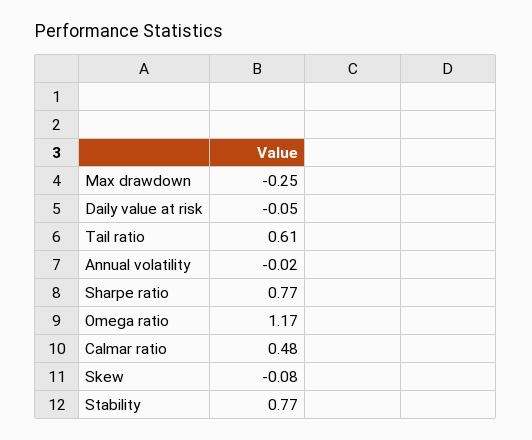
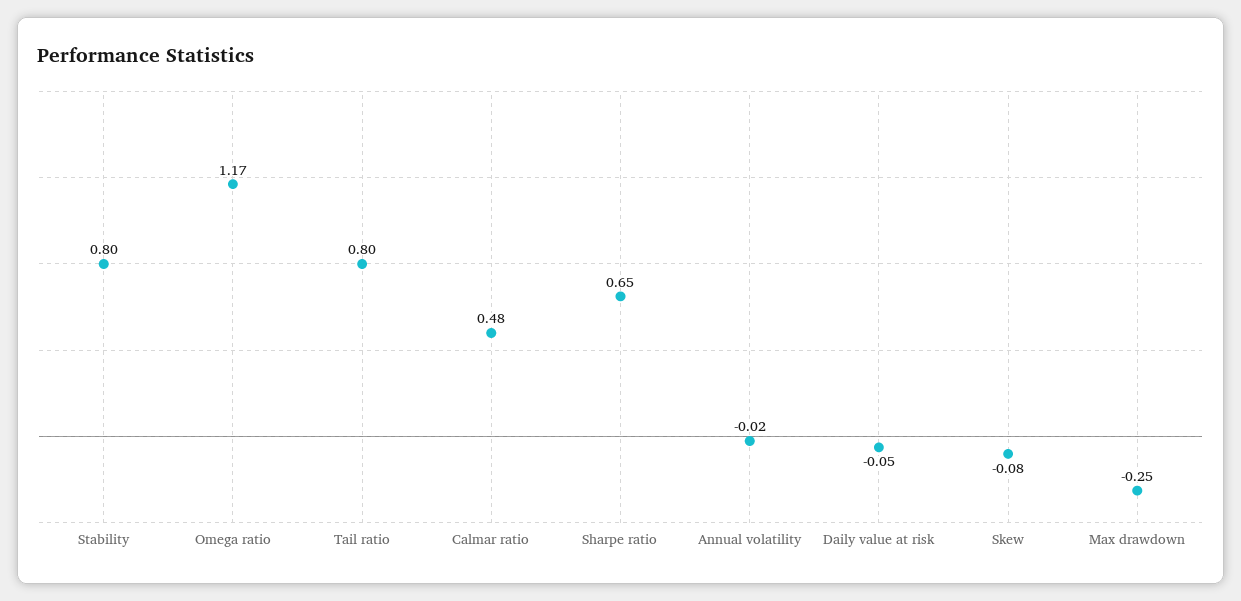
Tail ratio: 0.61 -> 0.8
Sharpe ratio: 0.77 -> 0.65
Stability: 0.77 -> 0.8

